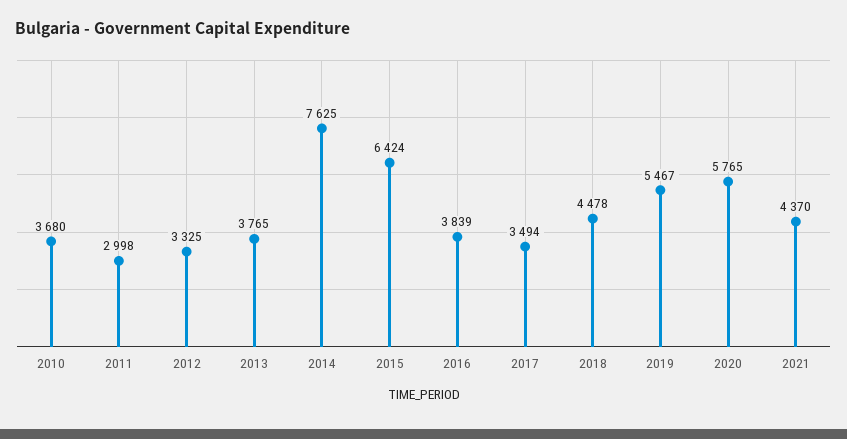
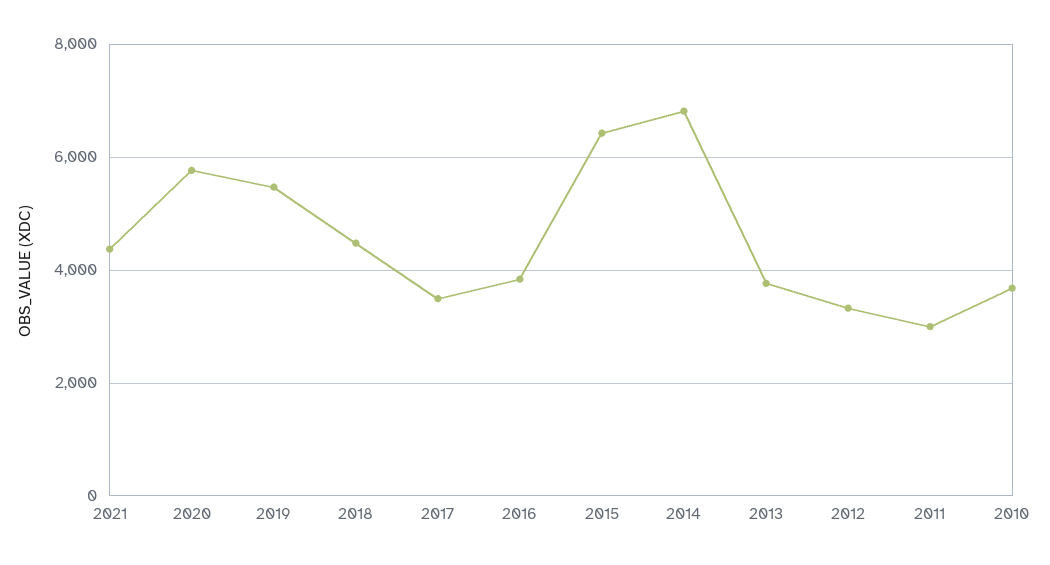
2014: 7625 -> 6800

